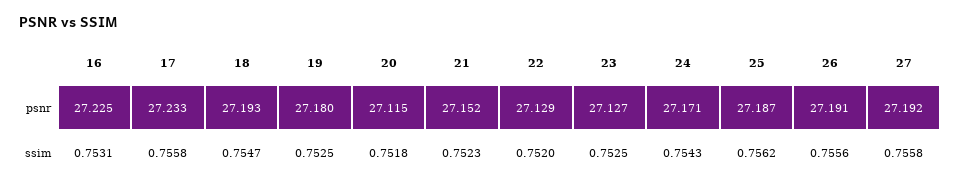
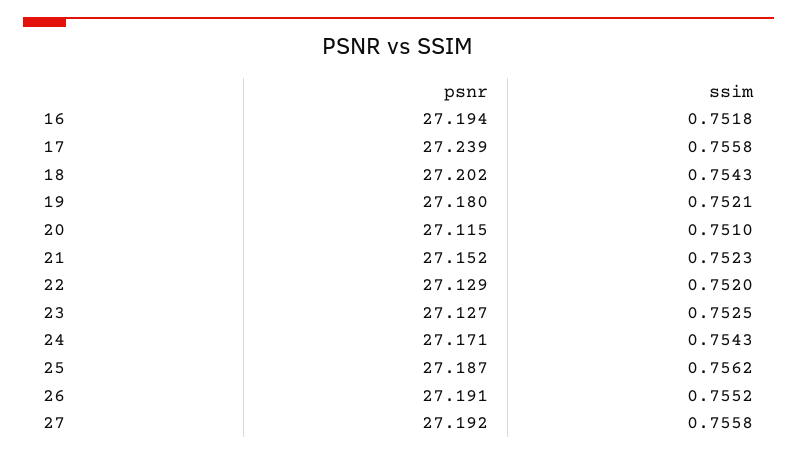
16, psnr: 27.225 -> 27.194
17, psnr: 27.233 -> 27.239
18, psnr: 27.193 -> 27.202
16, ssim: 0.7531 -> 0.7518
18, ssim: 0.7547 -> 0.7543
19, ssim: 0.7525 -> 0.7521
20, ssim: 0.7518 -> 0.751
26, ssim: 0.7556 -> 0.7552

